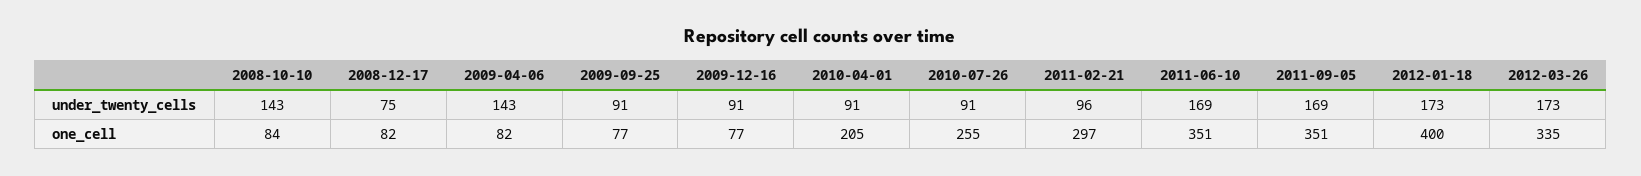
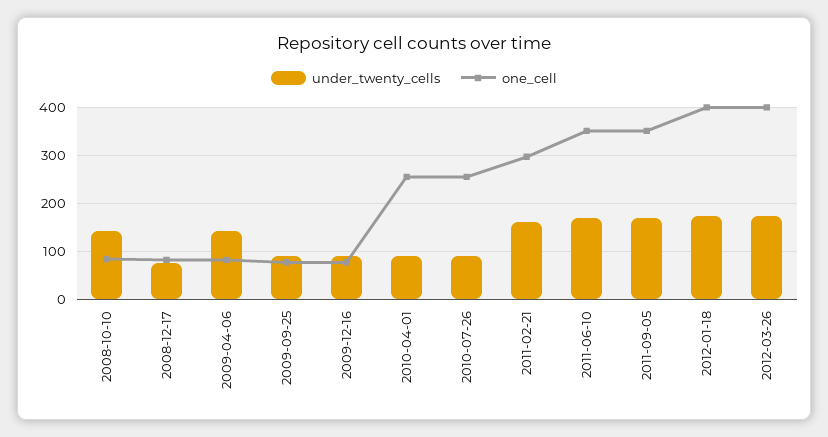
under_twenty_cells, 2011-02-21: 96 -> 160
one_cell, 2010-04-01: 205 -> 260
one_cell, 2012-03-26: 335 -> 400

